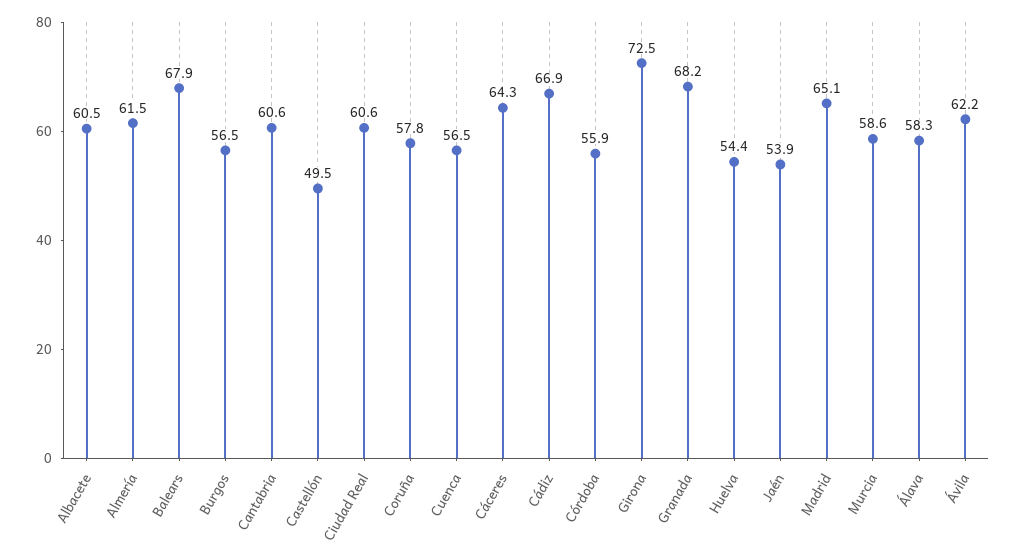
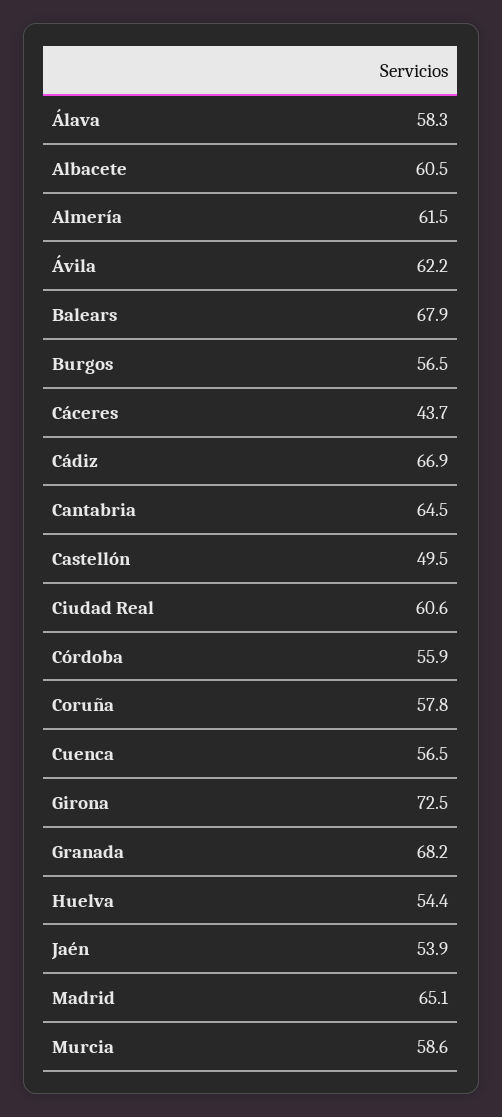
Cantabria: 60.6 -> 64.5
Cáceres: 64.3 -> 43.7

